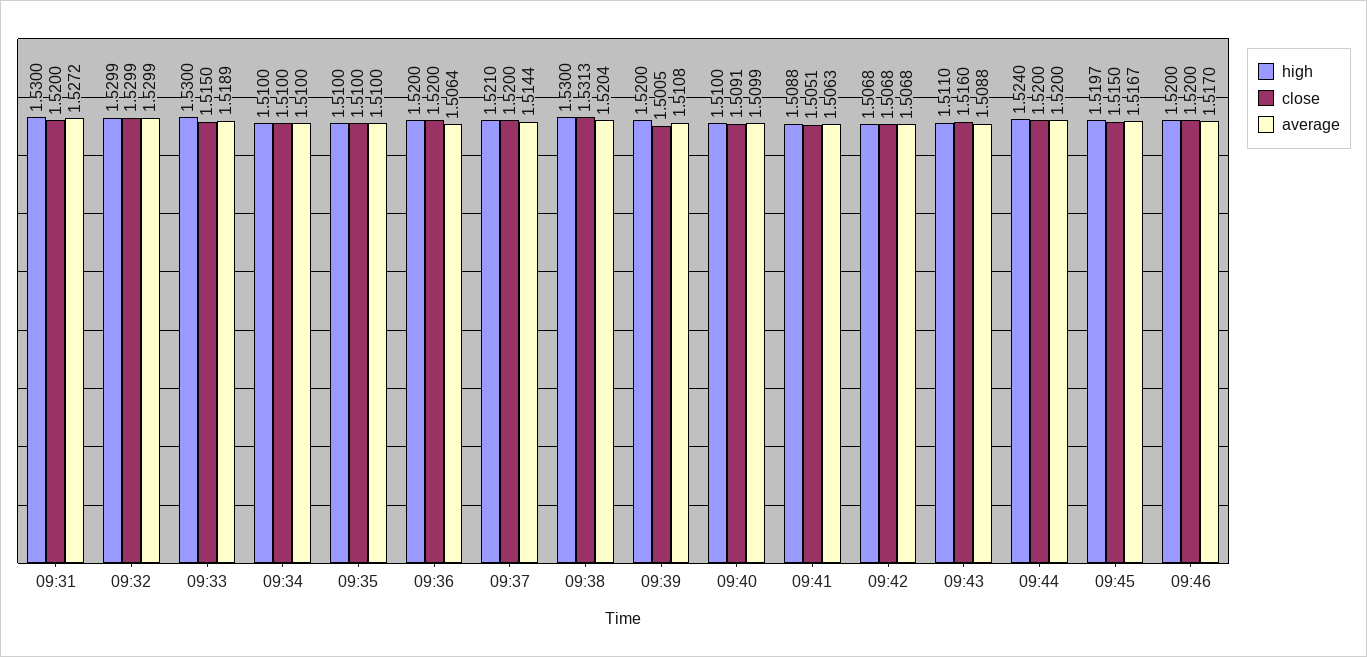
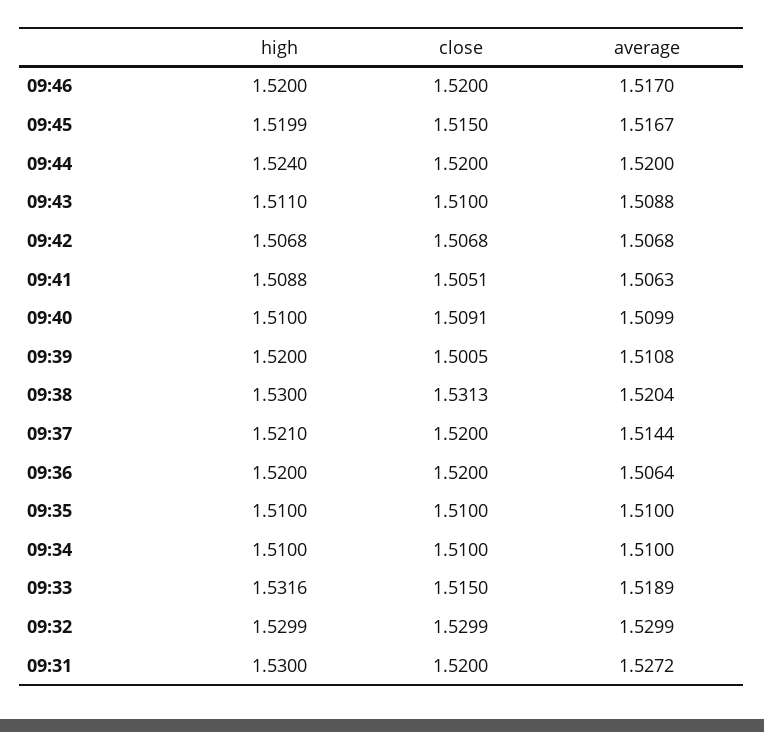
high, 09:33: 1.53 -> 1.5316
close, 09:43: 1.516 -> 1.51
high, 09:45: 1.5197 -> 1.5199

